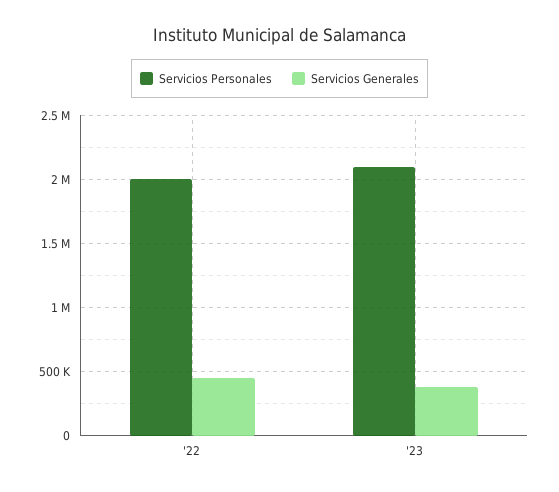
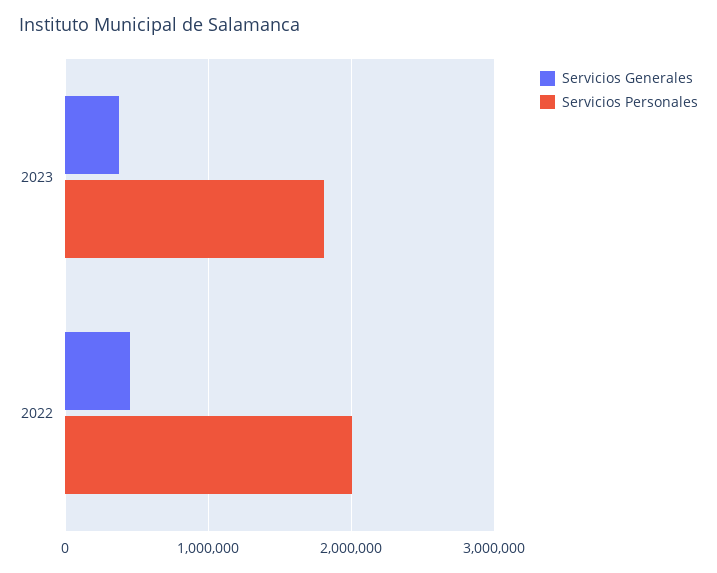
Servicios Personales, '23: 2100000 -> 1800000

